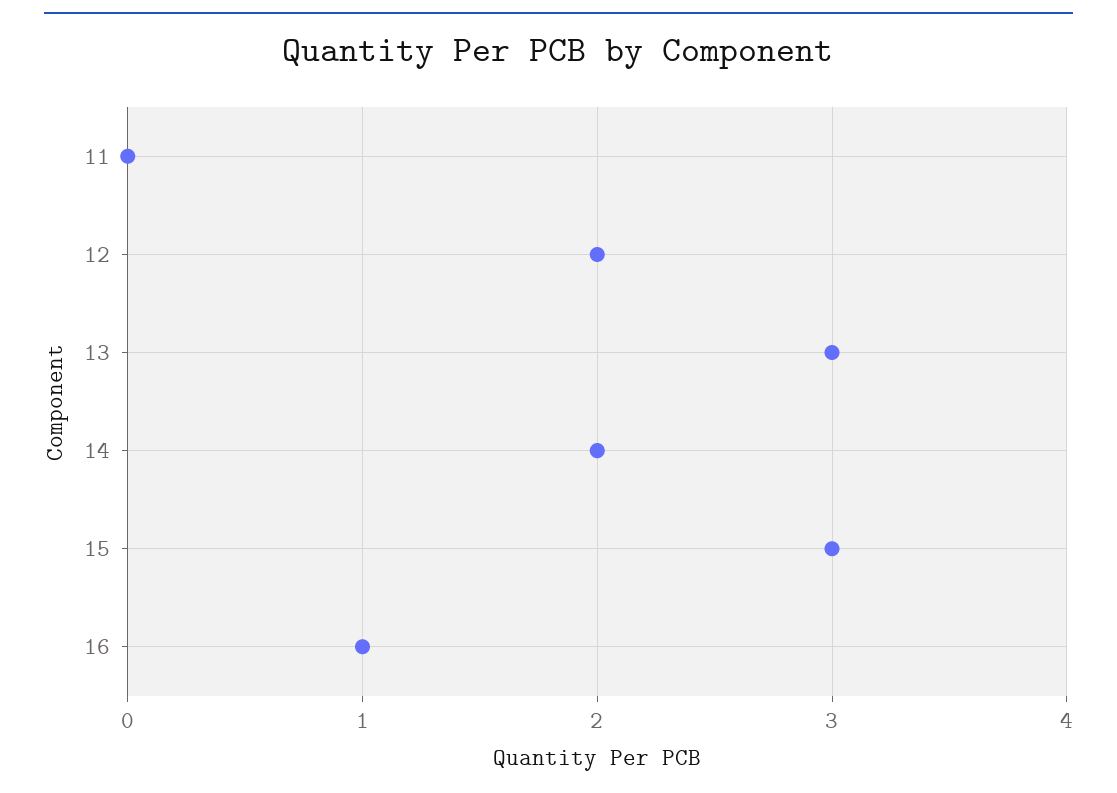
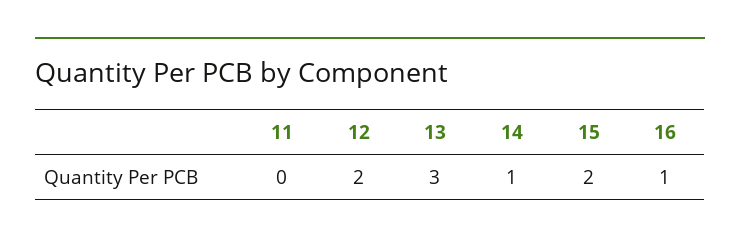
14: 2 -> 1
15: 3 -> 2

